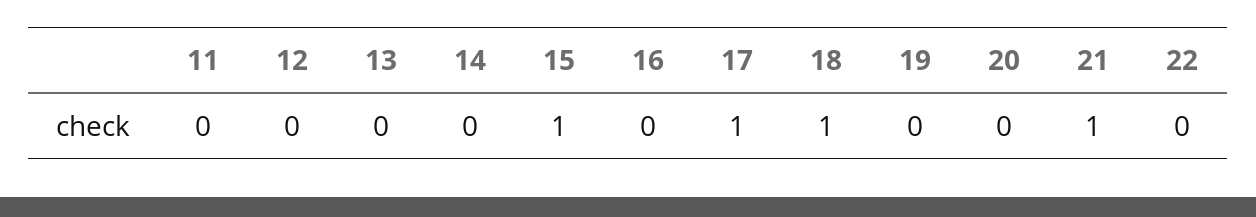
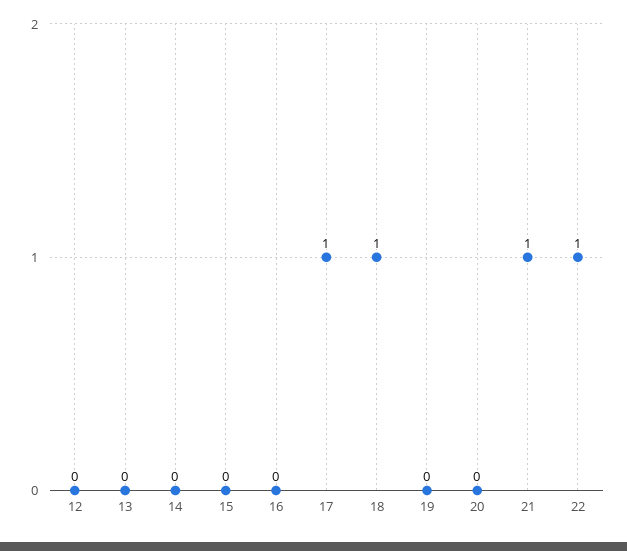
11: 0 -> none
15: 1 -> 0
22: 0 -> 1

